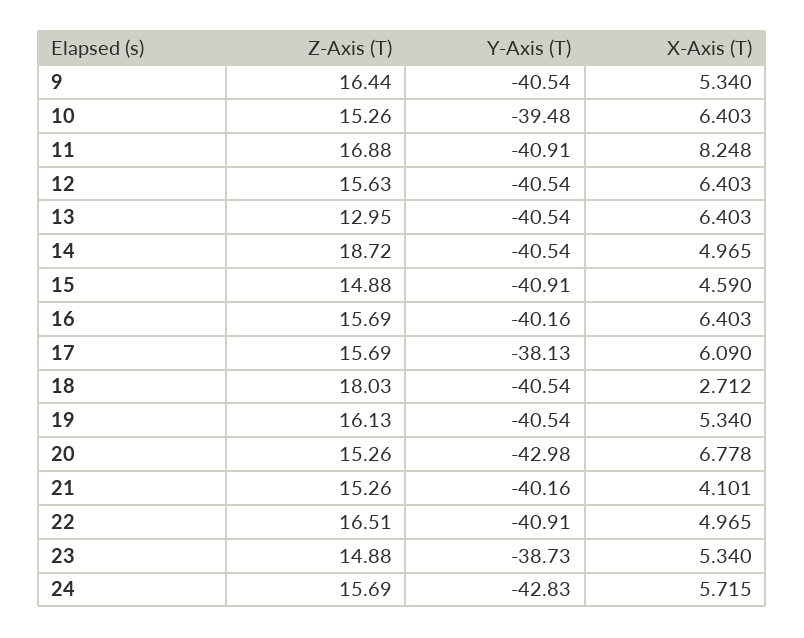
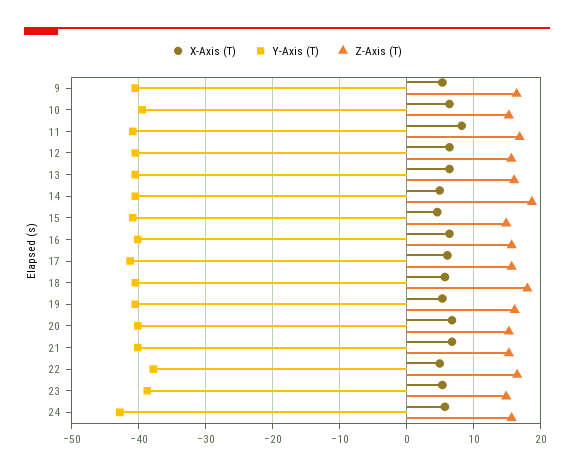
Z-Axis (T), 13: 12.95 -> 16
Y-Axis (T), 17: -38.13 -> -41
X-Axis (T), 18: 2.712 -> 6
Y-Axis (T), 20: -42.98 -> -40
X-Axis (T), 21: 4.101 -> 7
Y-Axis (T), 22: -40.91 -> -38

